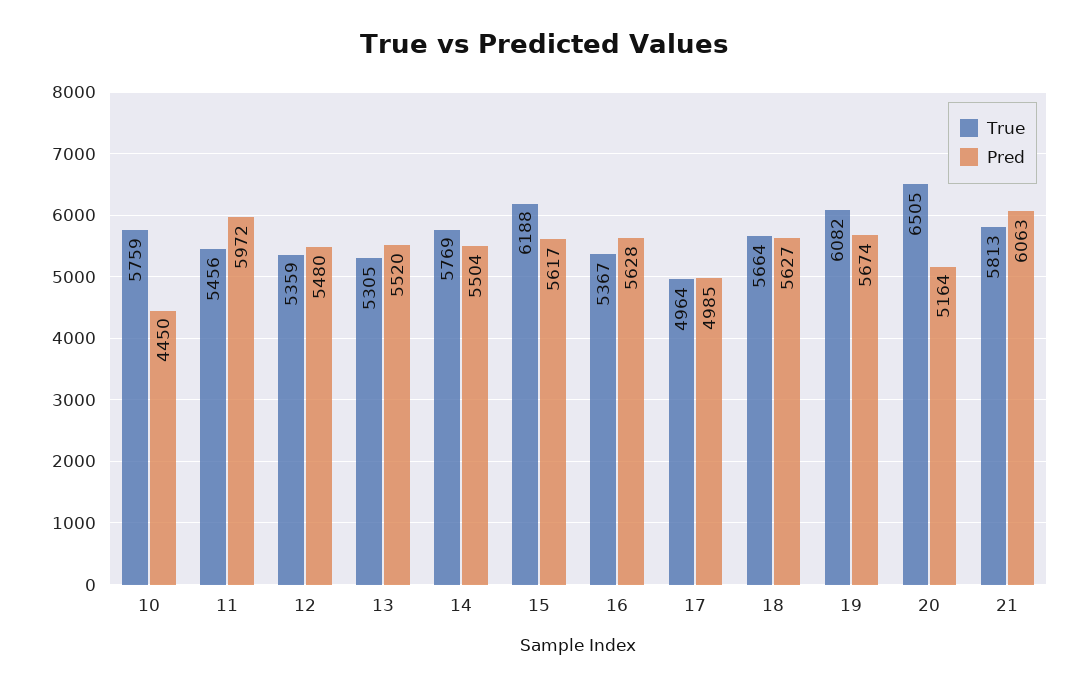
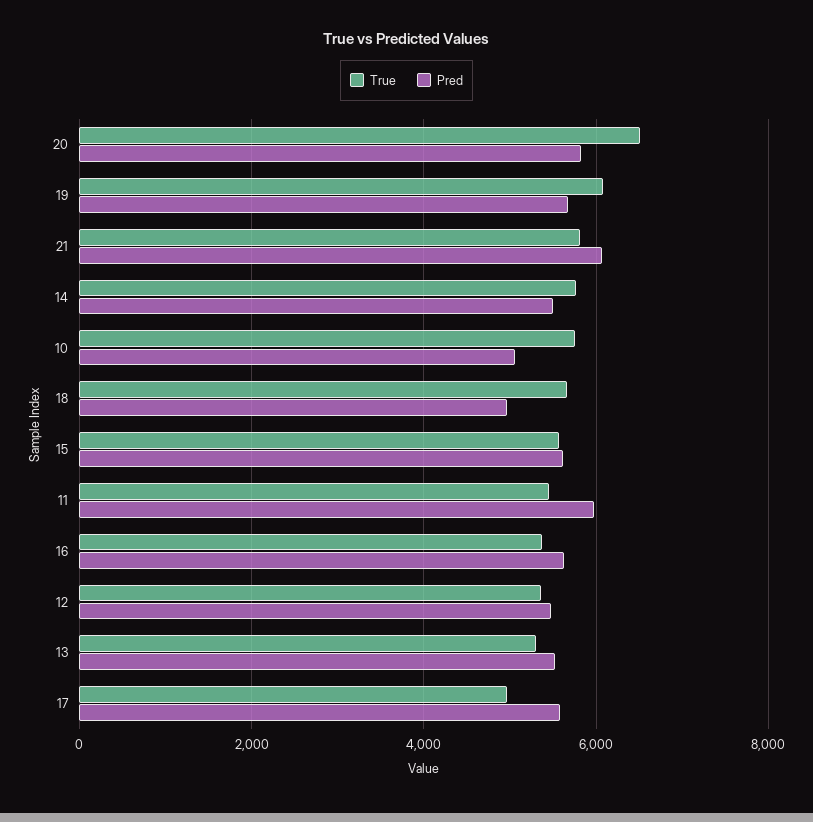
Pred, 10: 4450 -> 5000
True, 15: 6188 -> 5600
Pred, 17: 4985 -> 5600
Pred, 18: 5627 -> 5000
Pred, 20: 5164 -> 5800

